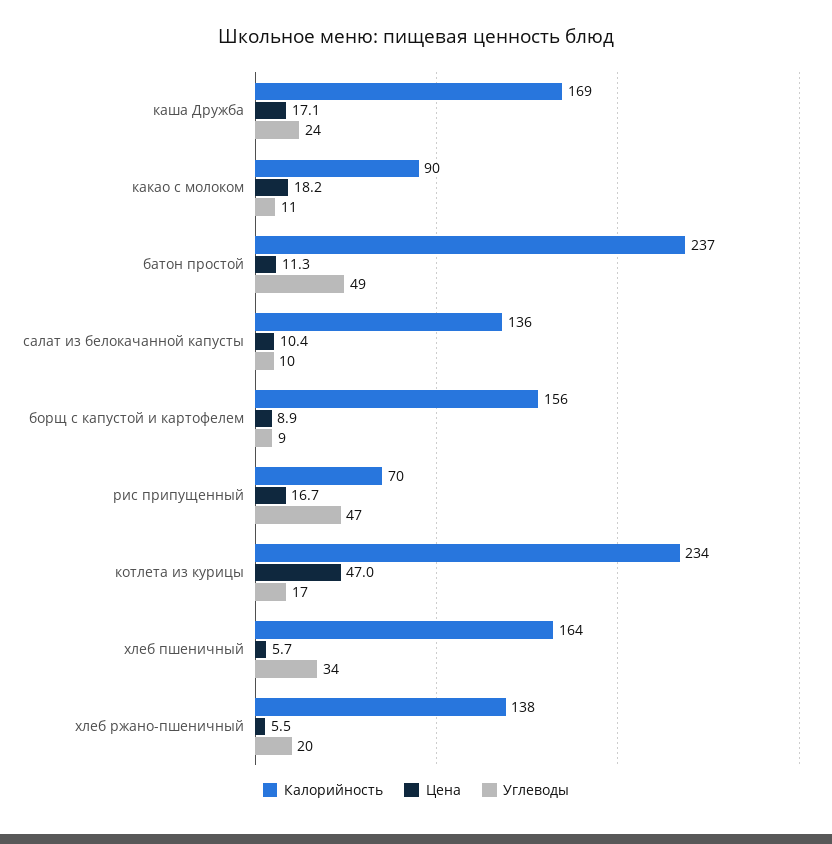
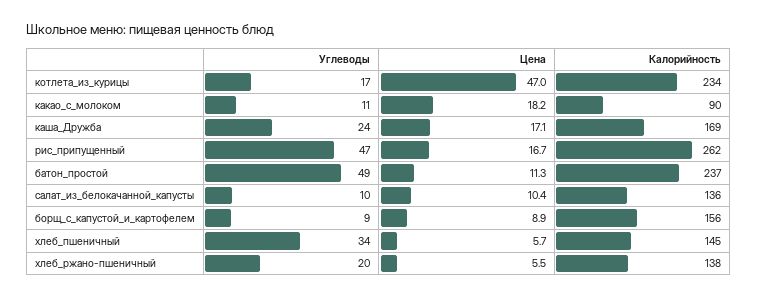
Калорийность, рис припущенный: 70 -> 262
Калорийность, хлеб пшеничный: 164 -> 145

